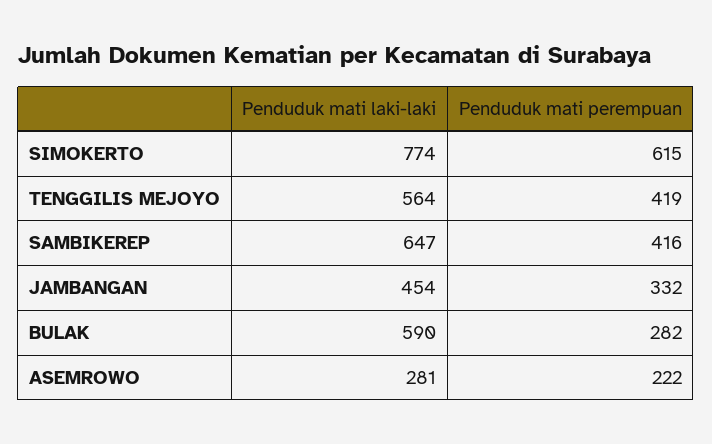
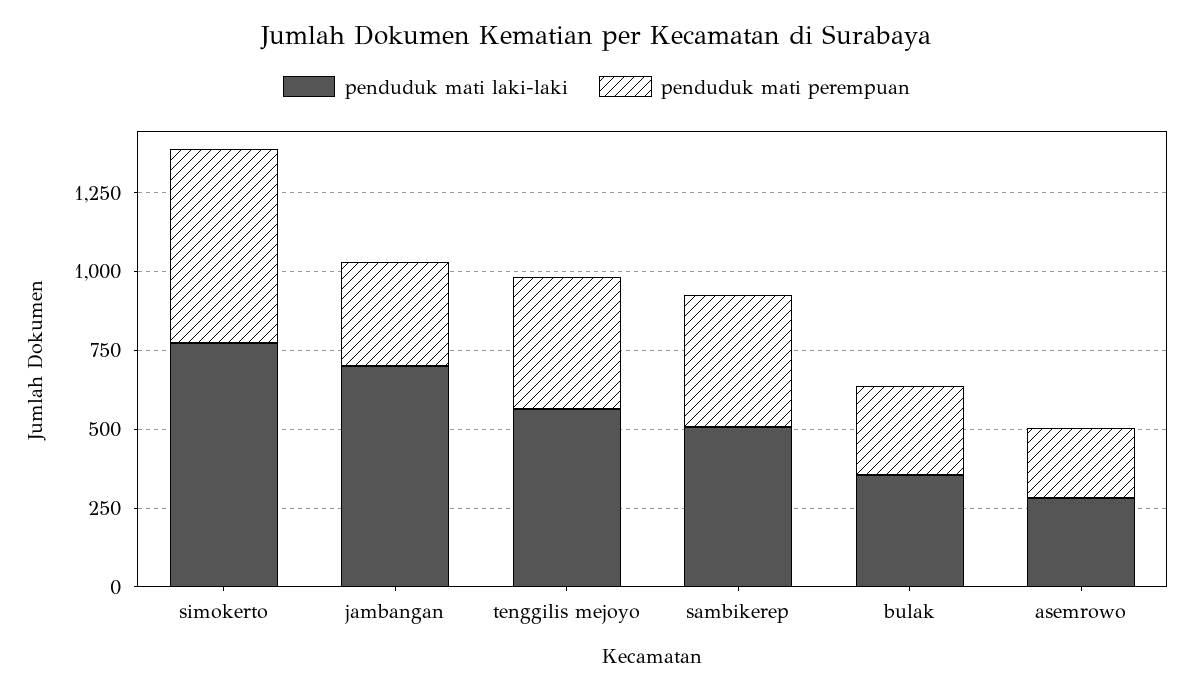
Penduduk mati laki-laki, SAMBIKEREP: 647 -> 500
Penduduk mati laki-laki, JAMBANGAN: 454 -> 700
Penduduk mati laki-laki, BULAK: 590 -> 350

